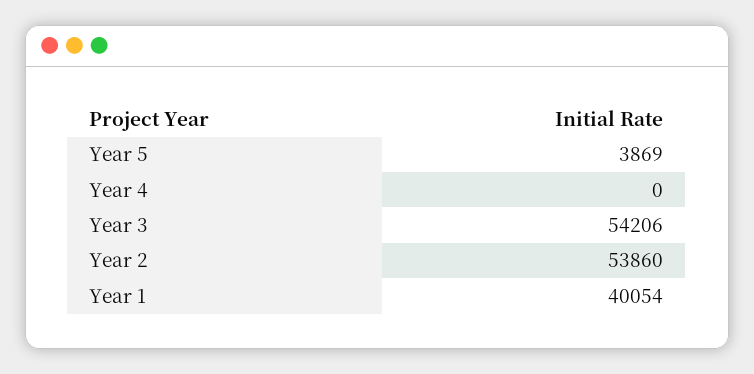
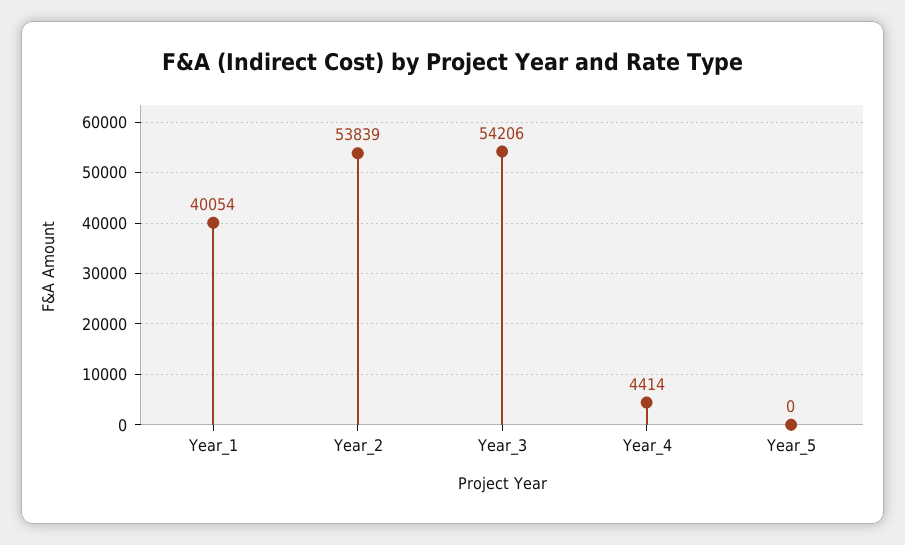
Year 5: 3869 -> 0
Year 4: 0 -> 4414
Year 2: 53860 -> 53839

